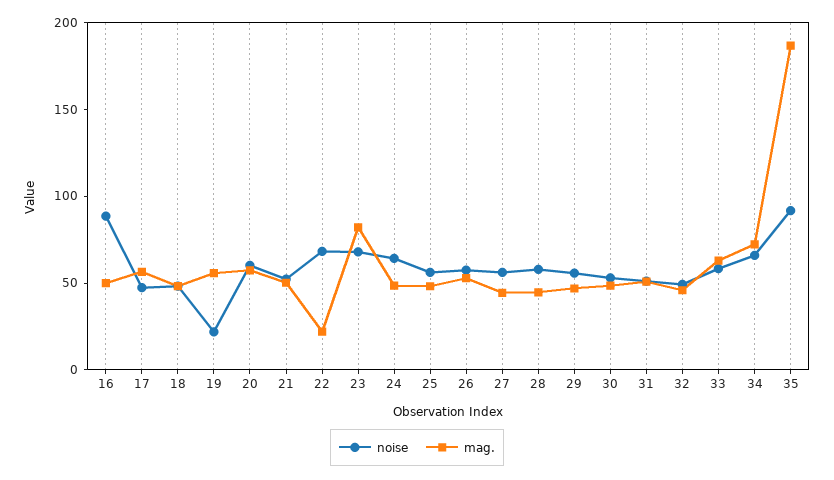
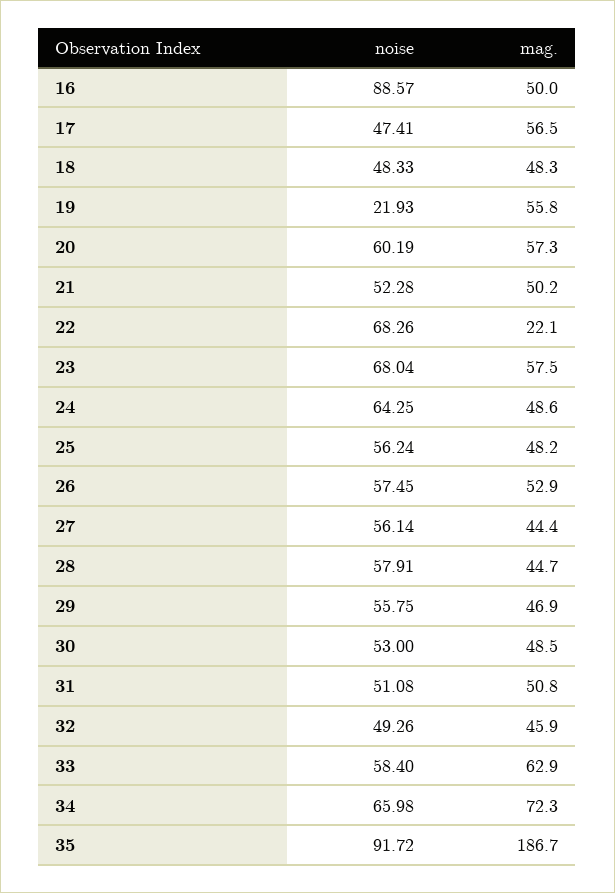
mag., 23: 80 -> 57.5

